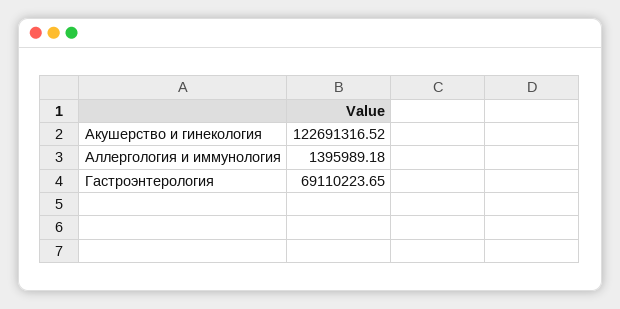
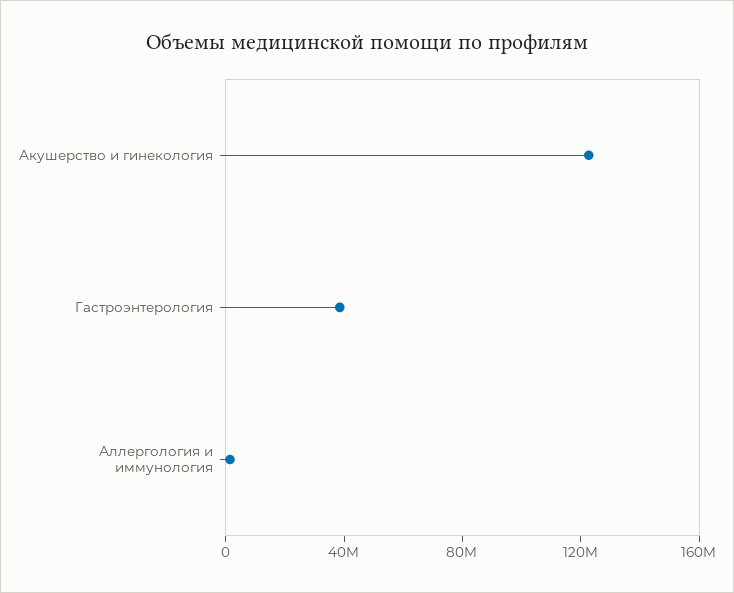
Гастроэнтерология: 69110223.65 -> 40000000

